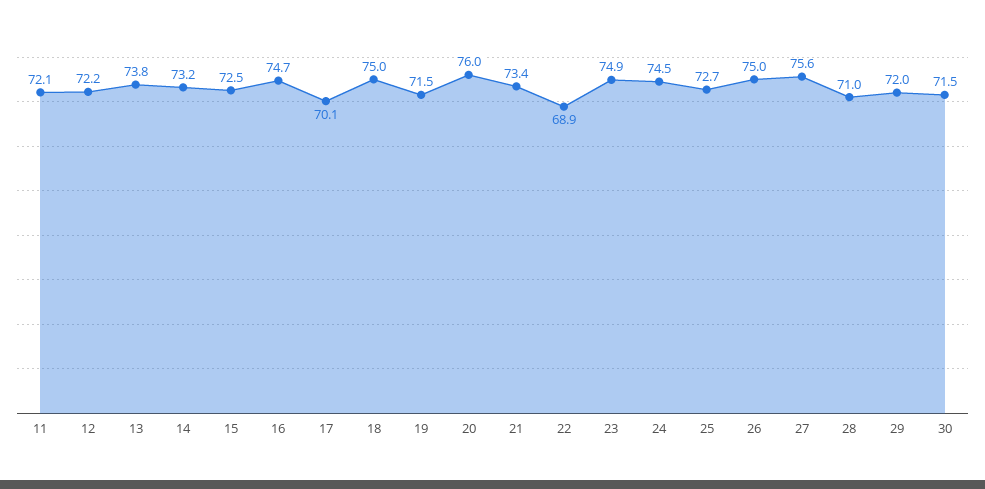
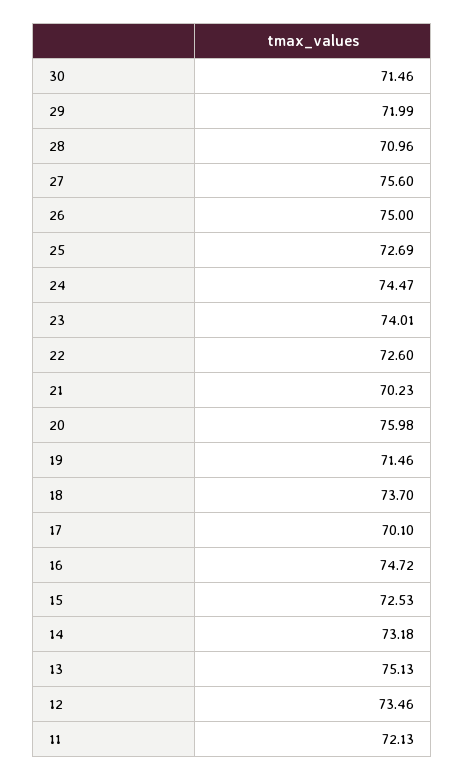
12: 72.2 -> 73.46
13: 73.8 -> 75.13
18: 75 -> 73.7
21: 73.4 -> 70.23
22: 68.9 -> 72.6
23: 74.9 -> 74.01

